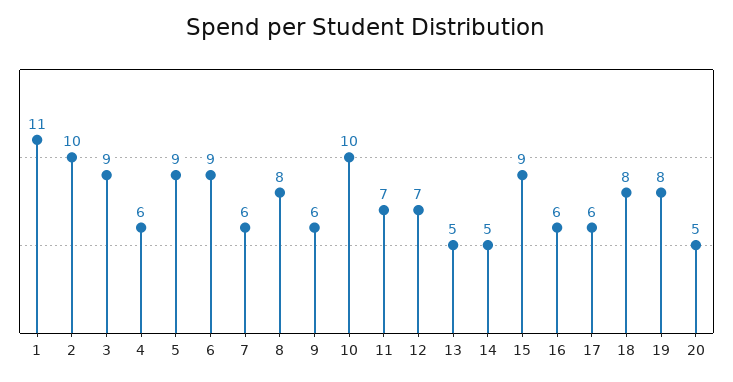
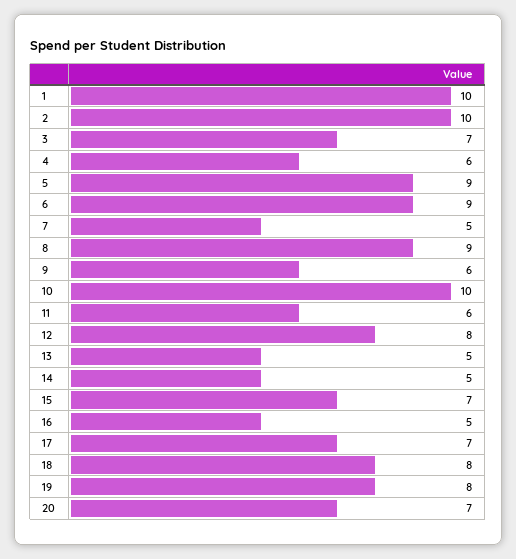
1: 11 -> 10
3: 9 -> 7
7: 6 -> 5
8: 8 -> 9
11: 7 -> 6
12: 7 -> 8
15: 9 -> 7
16: 6 -> 5
17: 6 -> 7
20: 5 -> 7

